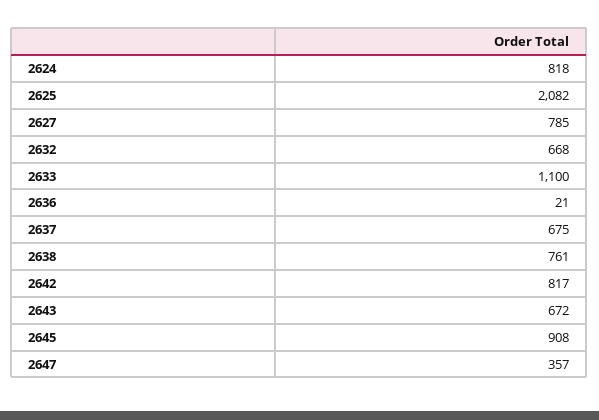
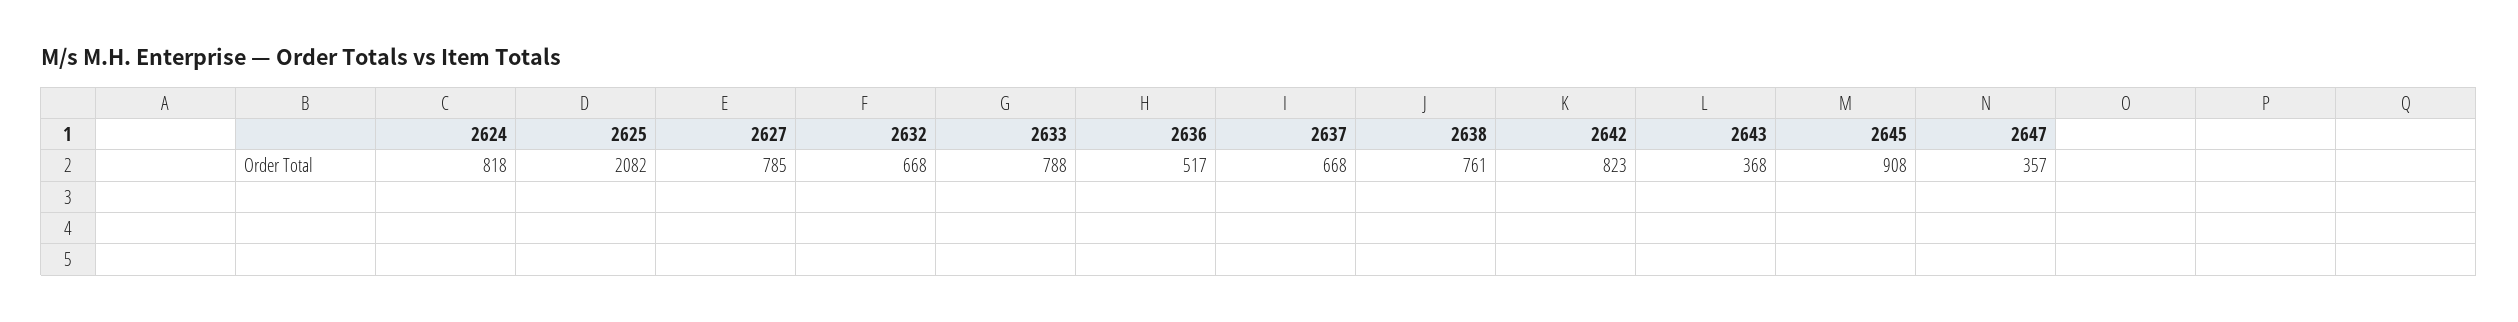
2633: 1100 -> 788
2636: 21 -> 517
2637: 675 -> 668
2642: 817 -> 823
2643: 672 -> 368

